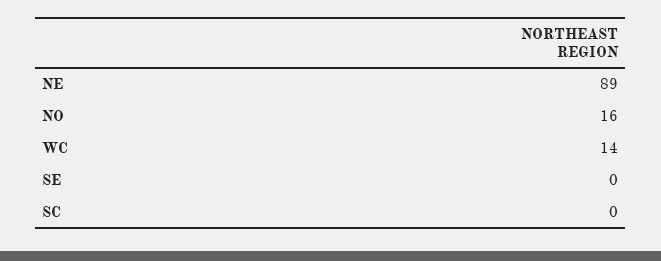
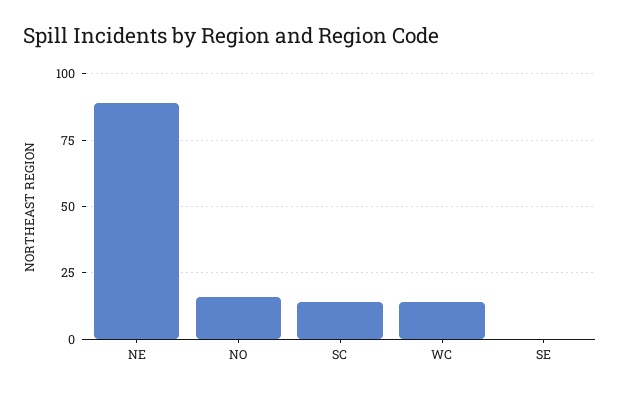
SC: 0 -> 15

